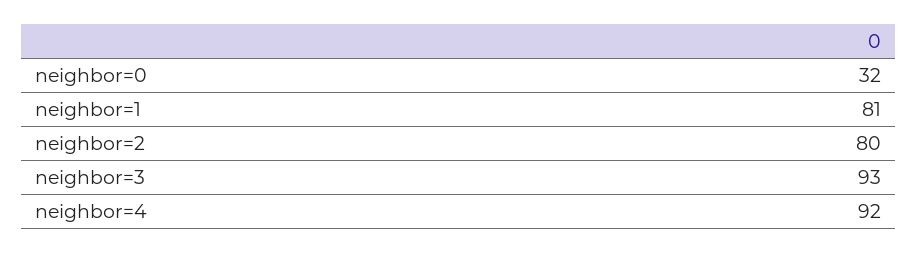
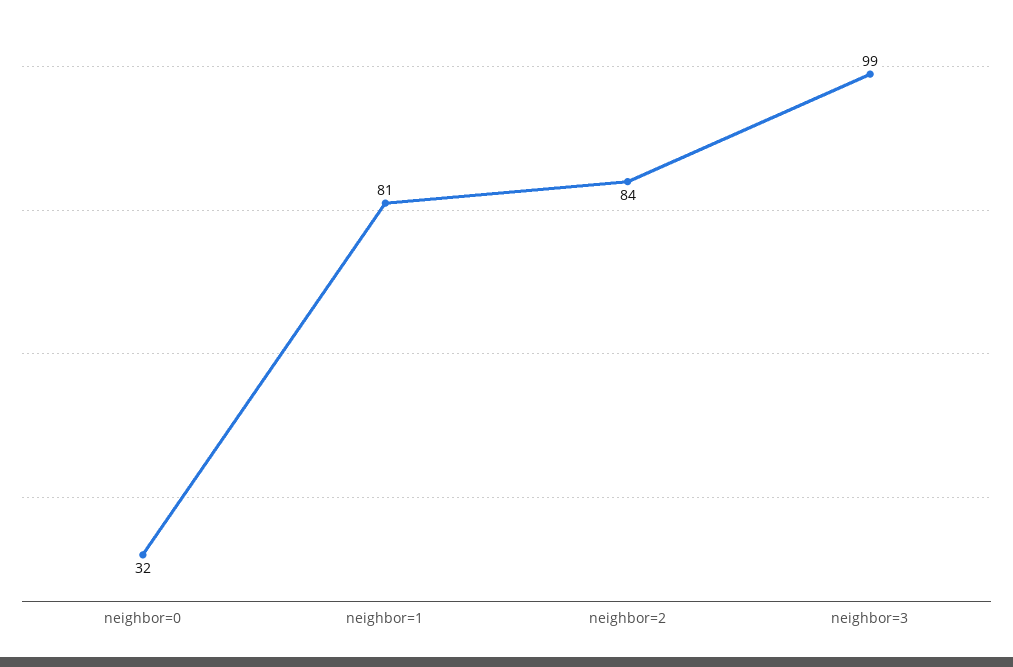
neighbor=2: 80 -> 84
neighbor=3: 93 -> 99
neighbor=4: 92 -> none

